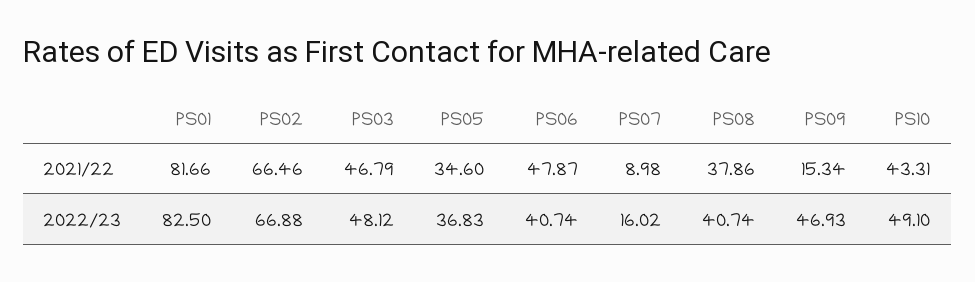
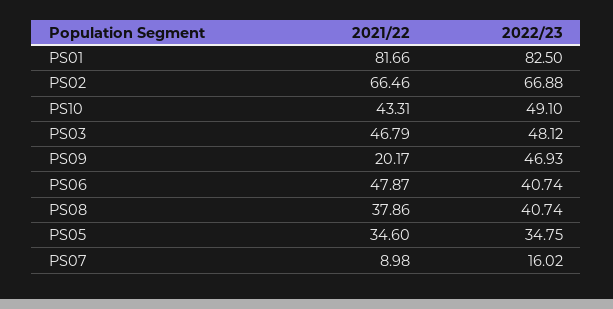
PS09, 2021/22: 15.34 -> 20.17
PS05, 2022/23: 36.83 -> 34.75

